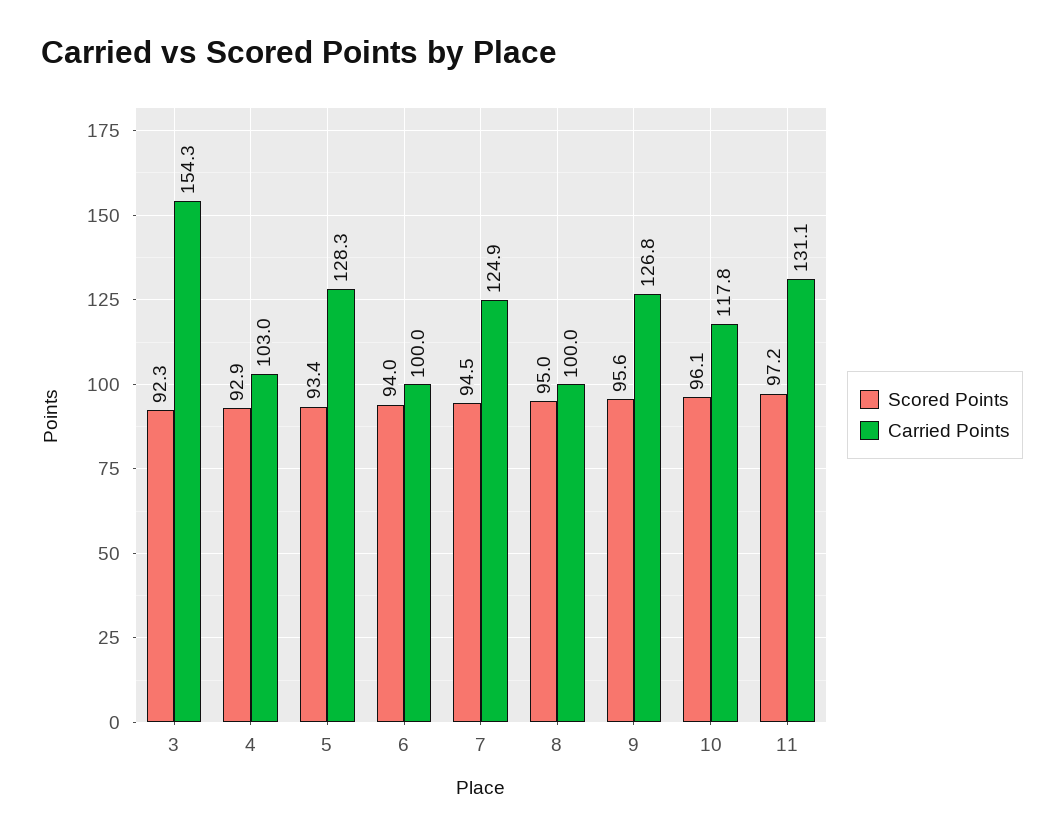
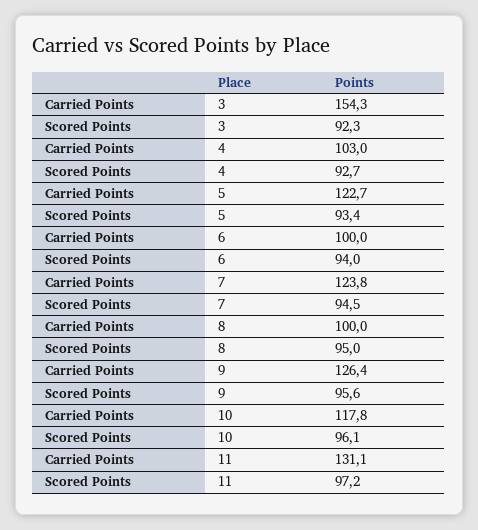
Scored Points, 4: 92.9 -> 92.7
Carried Points, 5: 128.3 -> 122.7
Carried Points, 7: 124.9 -> 123.8
Carried Points, 9: 126.8 -> 126.4

